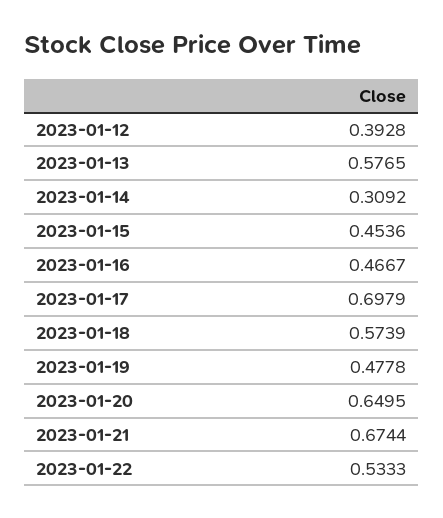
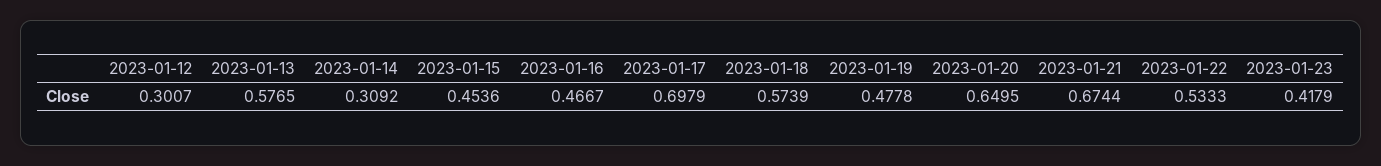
2023-01-12: 0.3928 -> 0.3007
2023-01-23: none -> 0.4179

